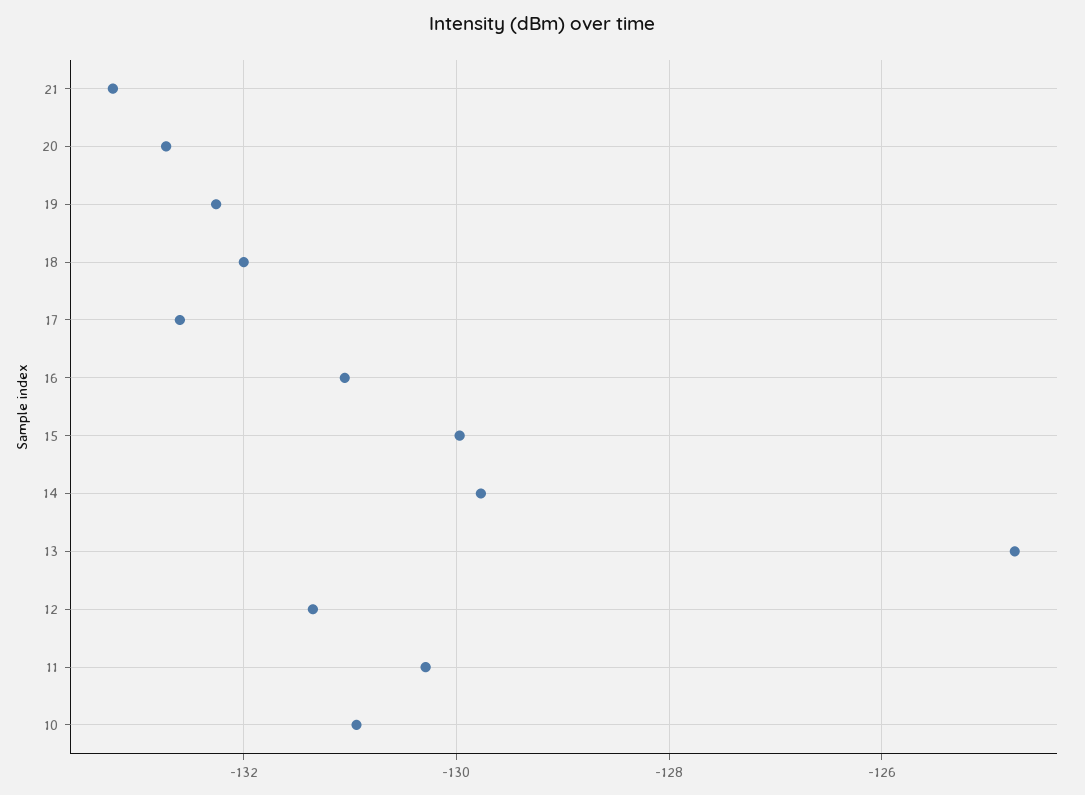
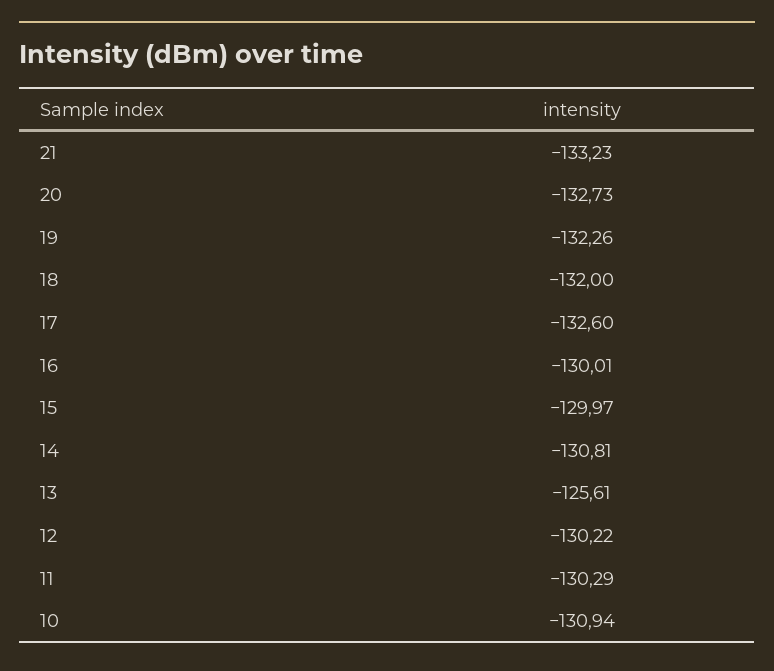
16: -131 -> -130.01
14: -129.8 -> -130.81
13: -124.8 -> -125.61
12: -131.4 -> -130.22

